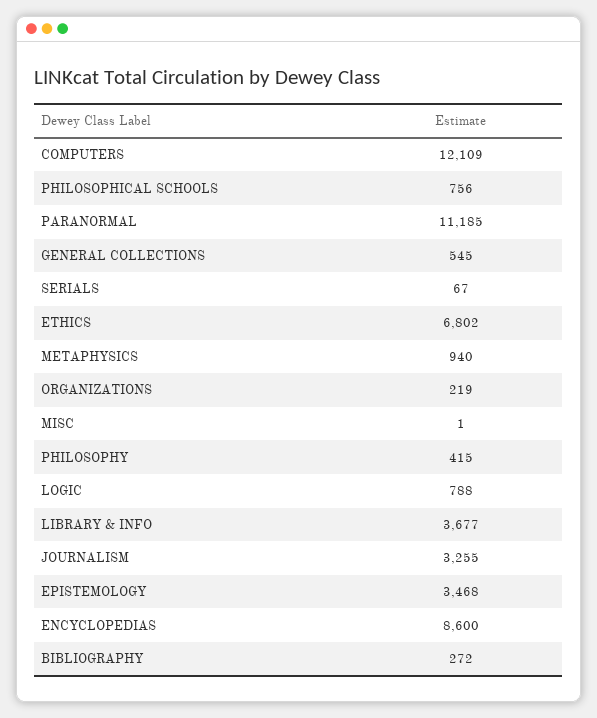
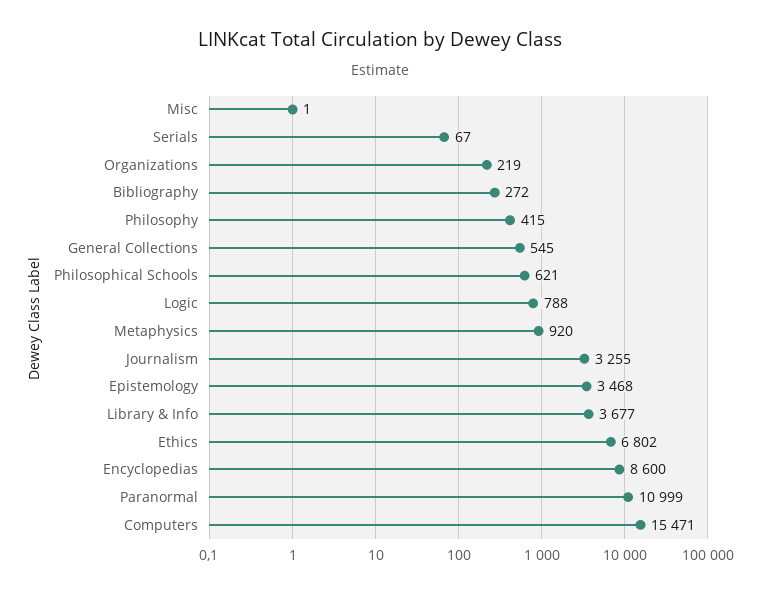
COMPUTERS: 12109 -> 15471
PHILOSOPHICAL SCHOOLS: 756 -> 621
PARANORMAL: 11185 -> 10999
METAPHYSICS: 940 -> 920

